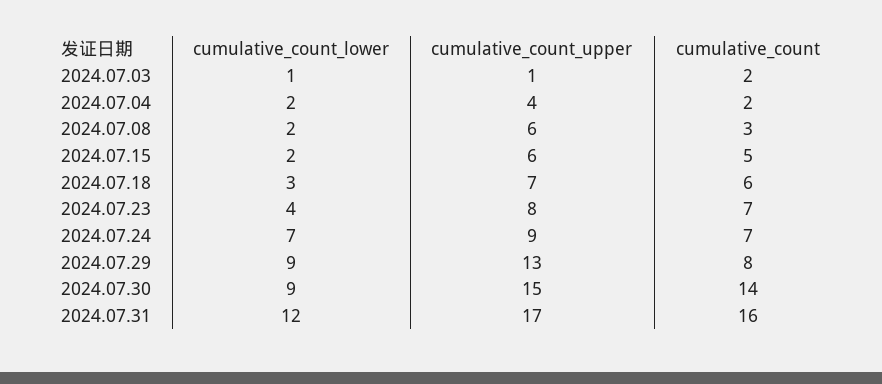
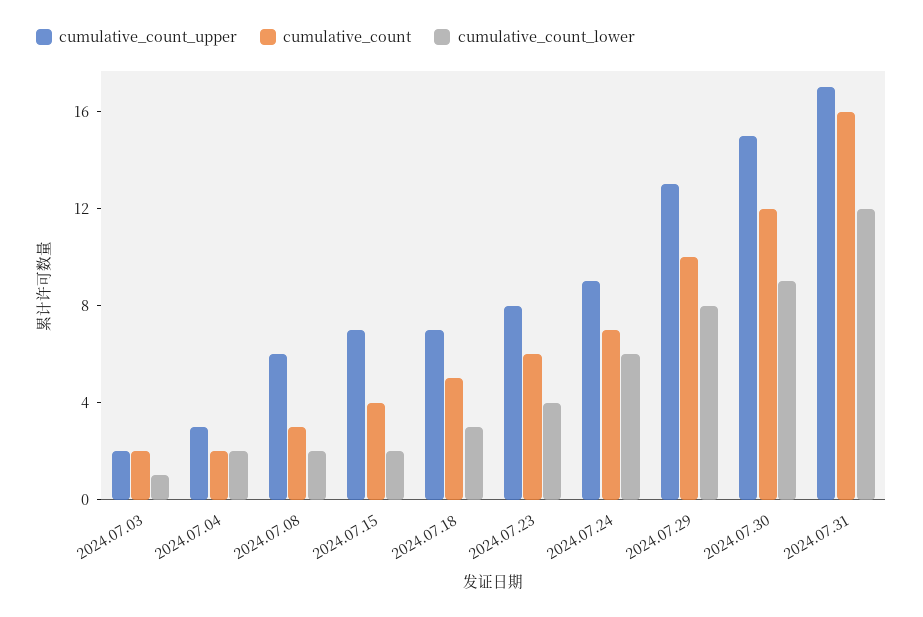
cumulative_count_upper, 2024.07.03: 1 -> 2
cumulative_count_upper, 2024.07.04: 4 -> 3
cumulative_count_upper, 2024.07.15: 6 -> 7
cumulative_count, 2024.07.15: 5 -> 4
cumulative_count, 2024.07.18: 6 -> 5
cumulative_count, 2024.07.23: 7 -> 6
cumulative_count_lower, 2024.07.24: 7 -> 6
cumulative_count_lower, 2024.07.29: 9 -> 8
cumulative_count, 2024.07.29: 8 -> 10
cumulative_count, 2024.07.30: 14 -> 12

